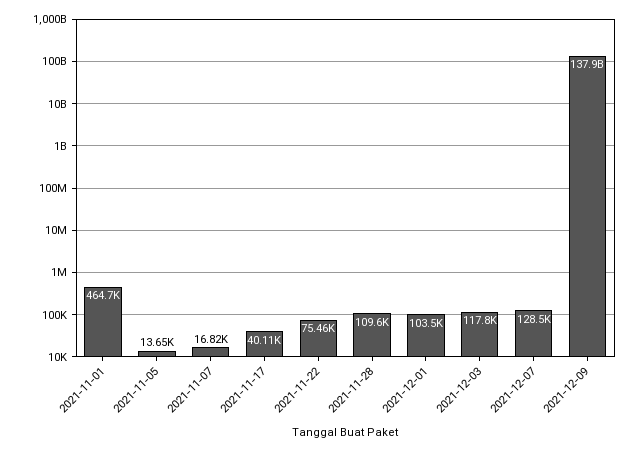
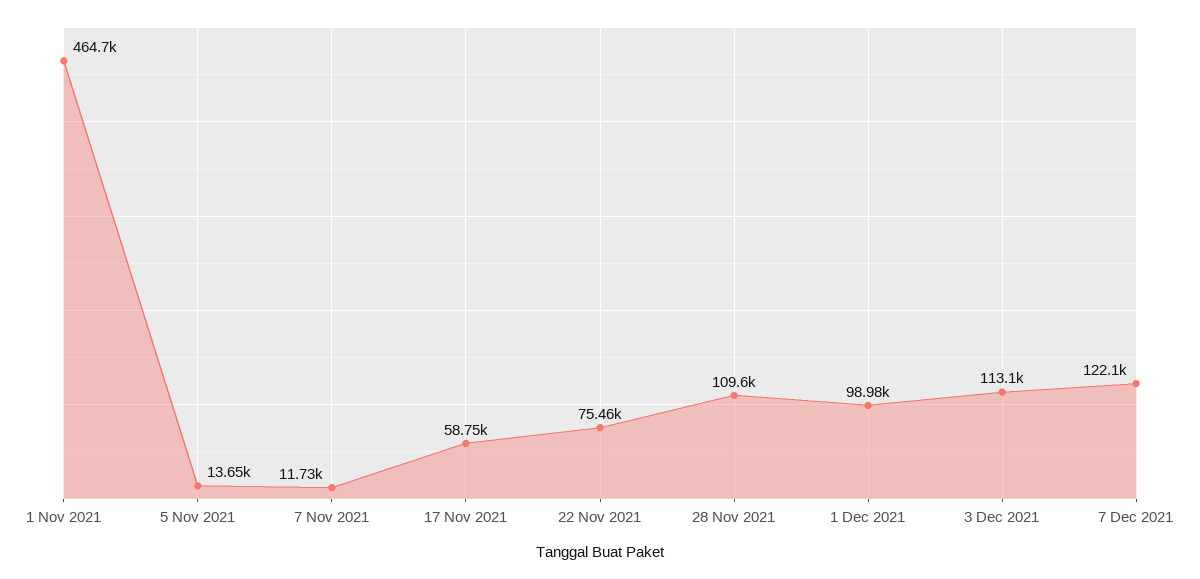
2021-11-07: 16820 -> 11730
2021-11-17: 40110 -> 58750
2021-12-01: 103500 -> 98980
2021-12-03: 117800 -> 113100
2021-12-07: 128500 -> 122100
2021-12-09: 137900000000 -> none

